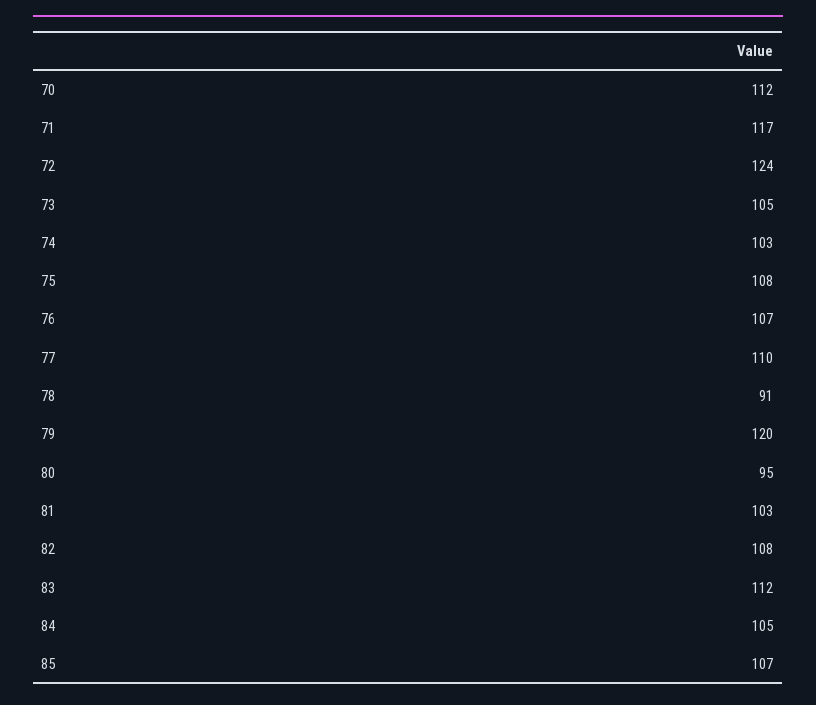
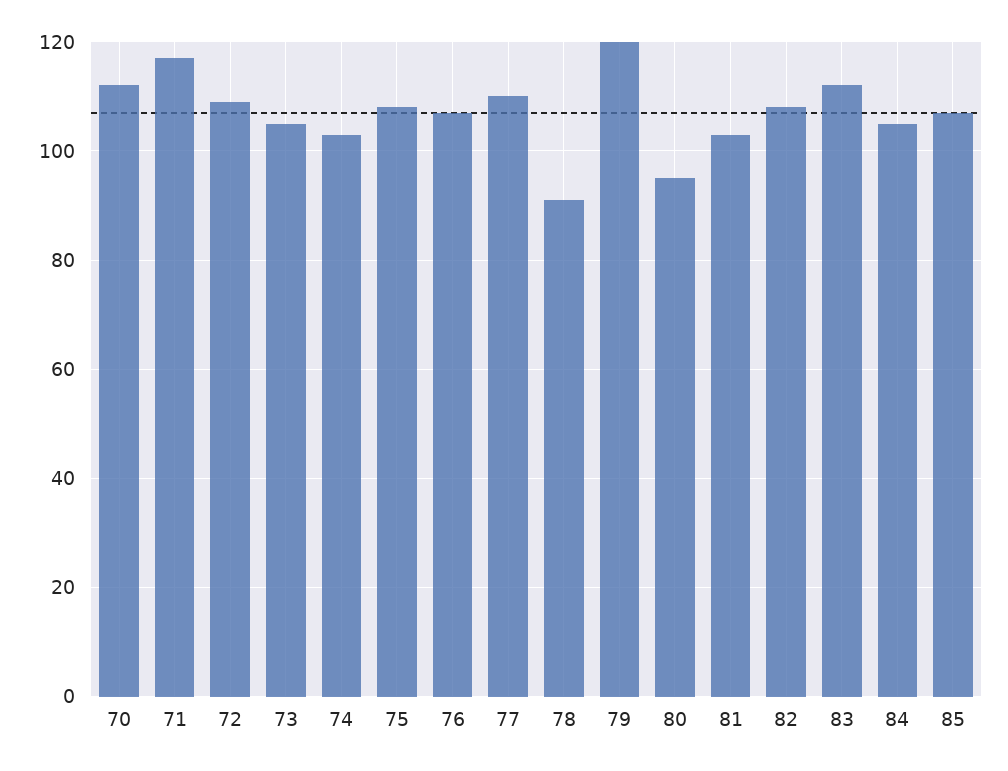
72: 124 -> 110

